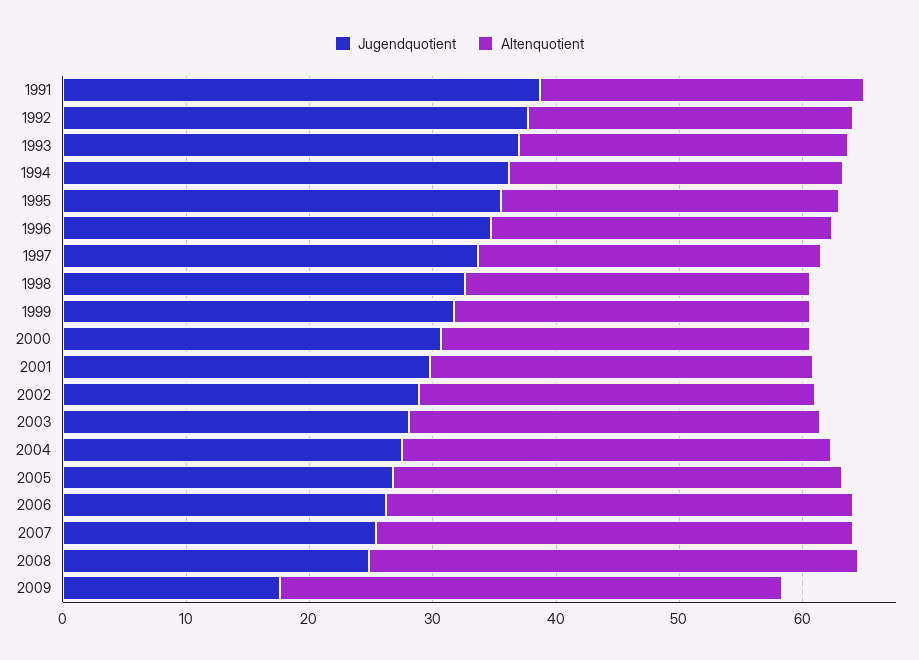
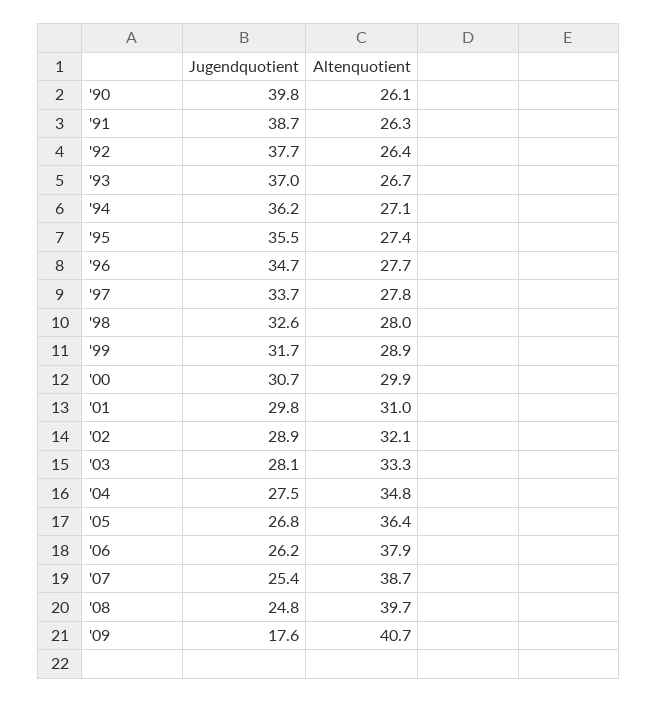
Jugendquotient, '90: none -> 39.8
Altenquotient, '90: none -> 26.1

